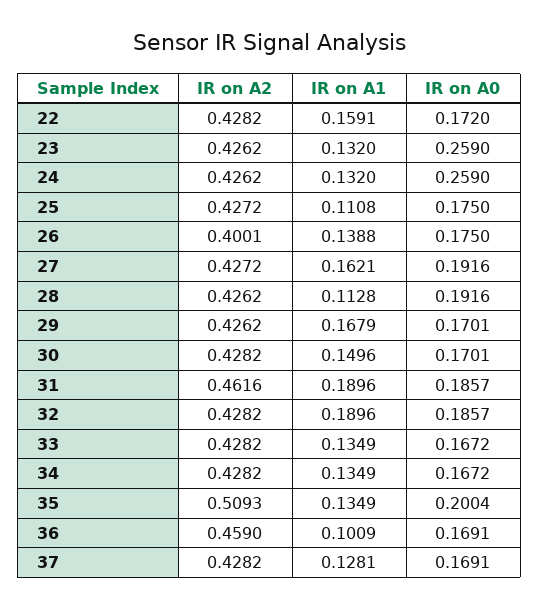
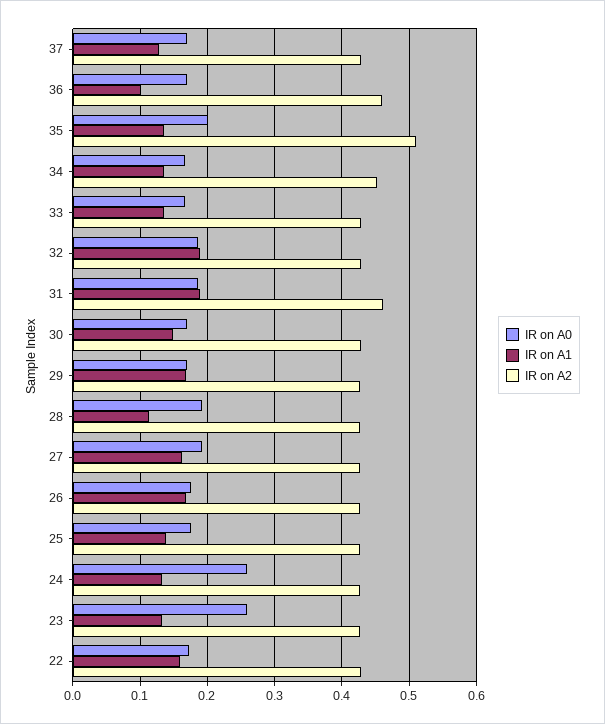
IR on A1, 25: 0.1108 -> 0.14
IR on A2, 26: 0.4001 -> 0.43
IR on A1, 26: 0.1388 -> 0.17
IR on A2, 34: 0.4282 -> 0.45

